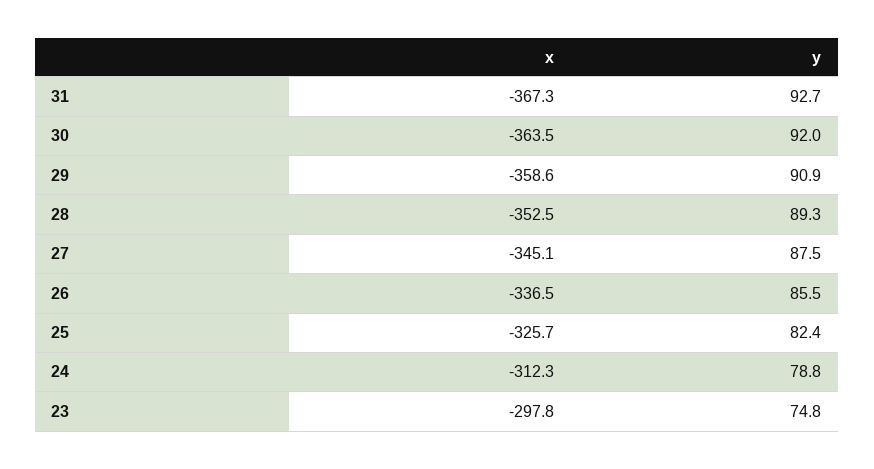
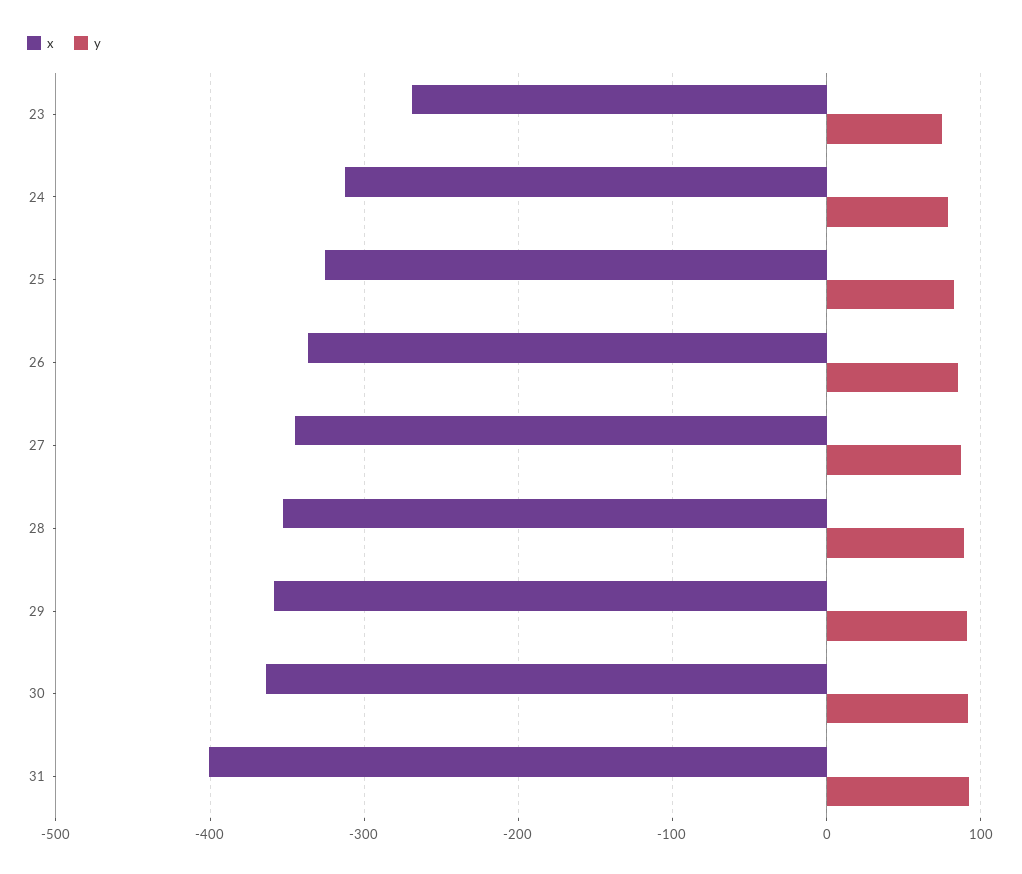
x, 31: -367.3 -> -400
x, 23: -297.8 -> -270

